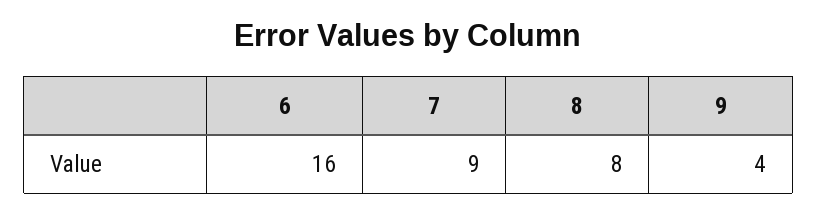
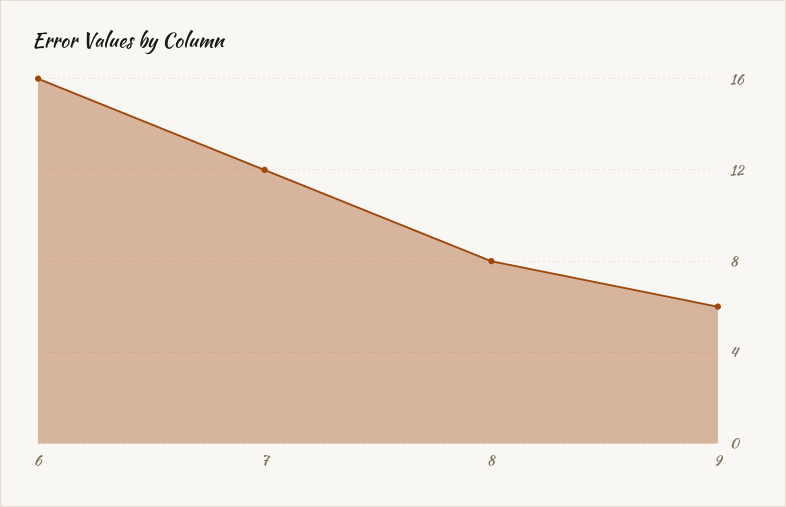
7: 9 -> 12
9: 4 -> 6

